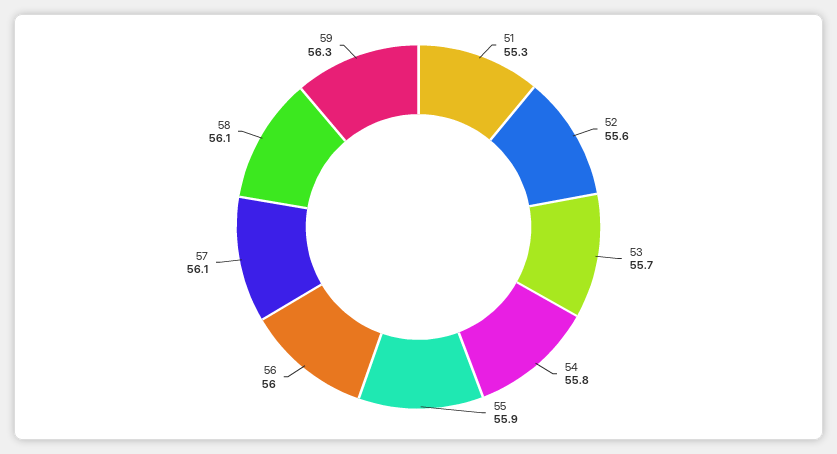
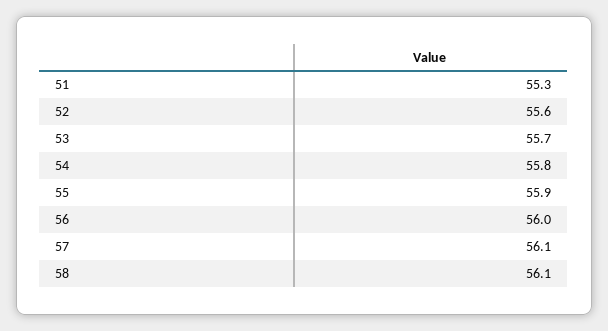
59: 56.3 -> none

